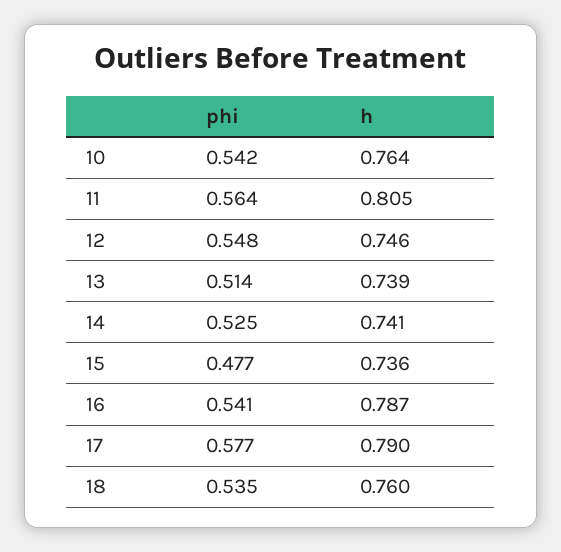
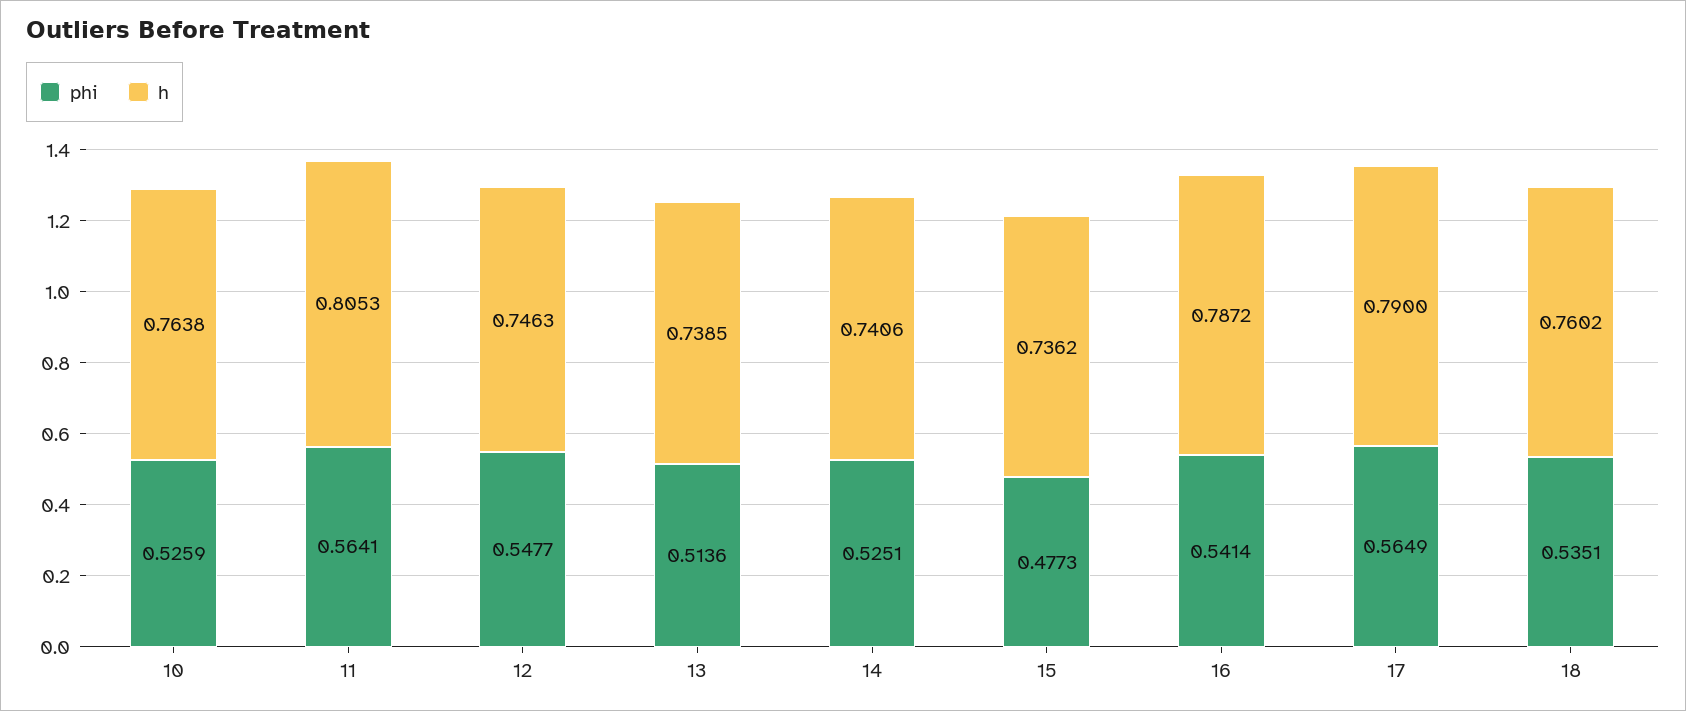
phi, 10: 0.542 -> 0.5259
phi, 17: 0.577 -> 0.5649

